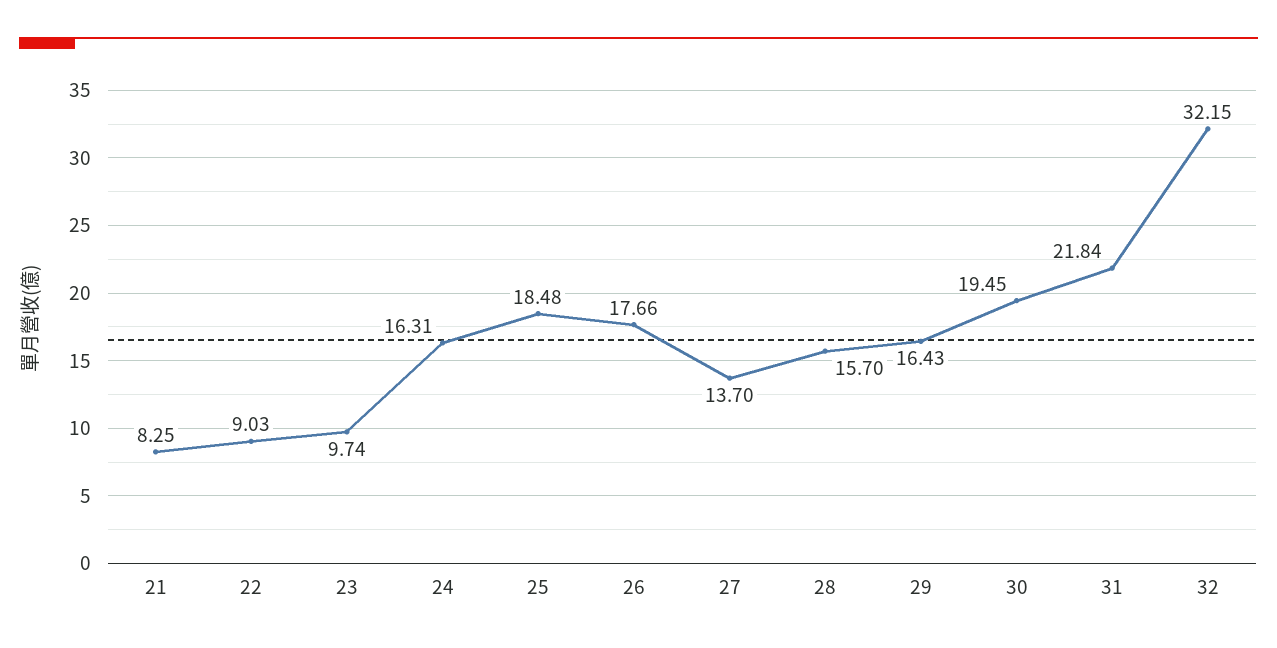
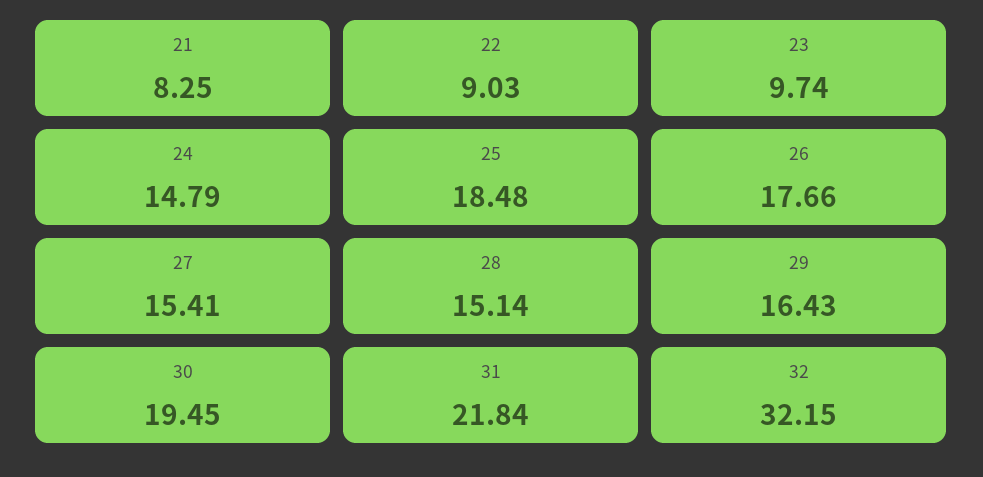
24: 16.31 -> 14.79
27: 13.7 -> 15.41
28: 15.7 -> 15.14

